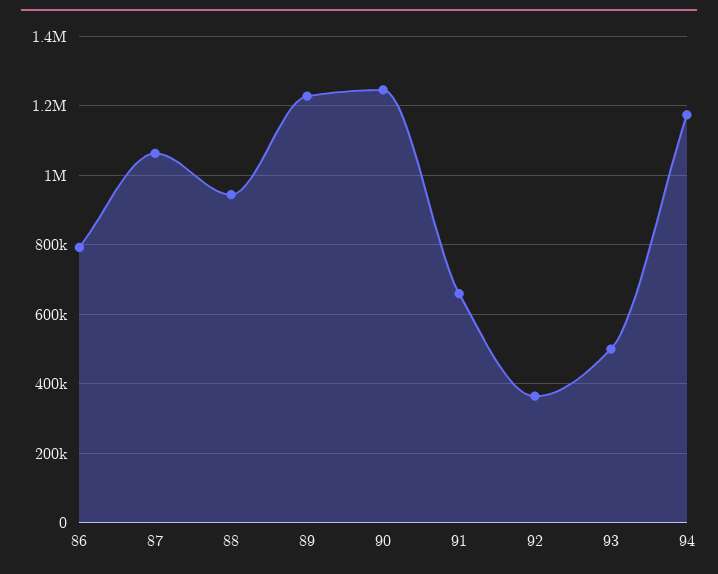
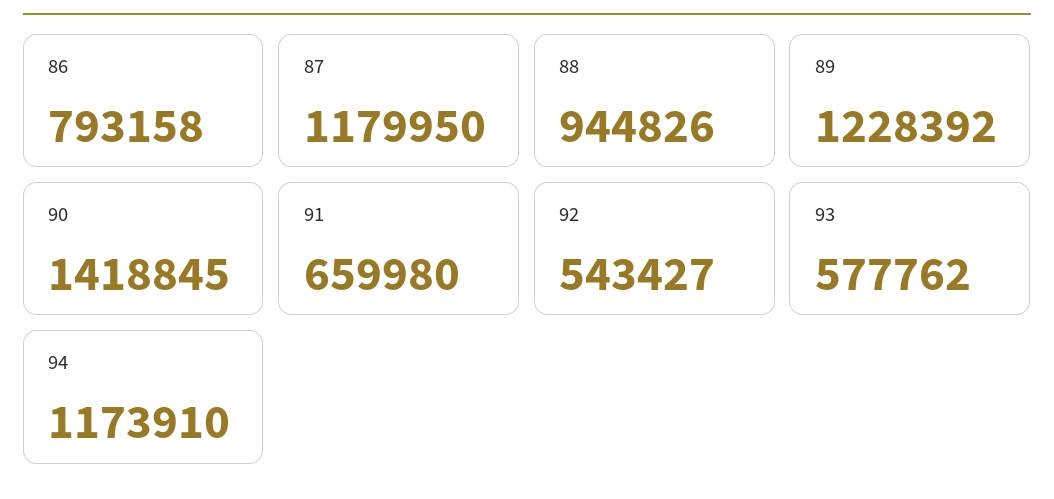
87: 1060000 -> 1179950
90: 1240000 -> 1418845
92: 360000 -> 543427
93: 500000 -> 577762

